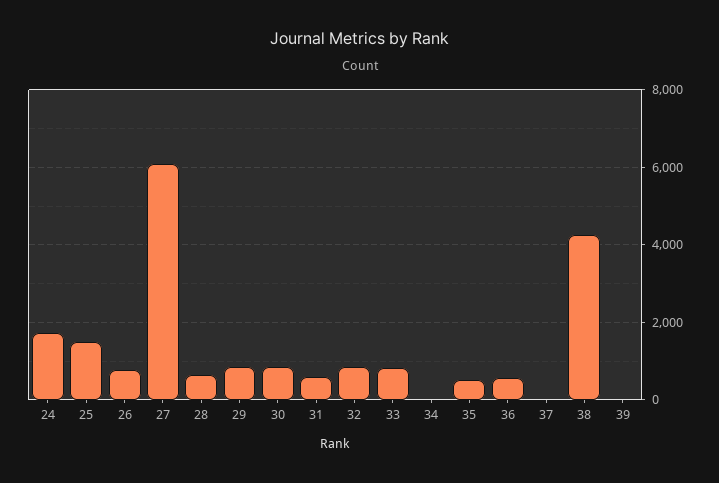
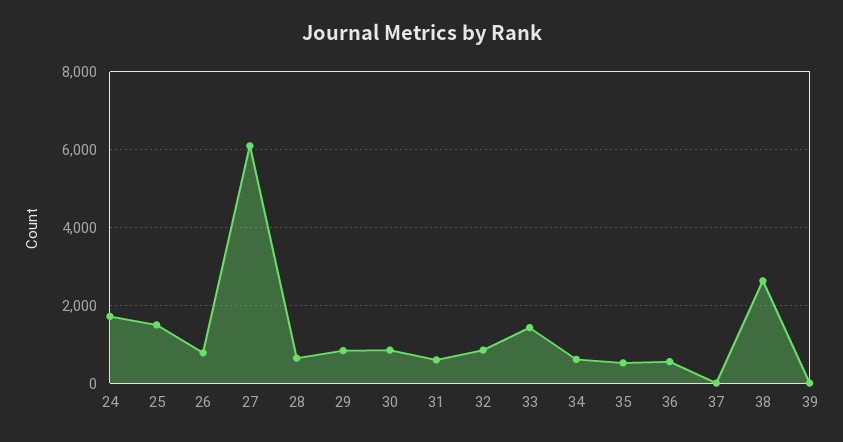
33: 800 -> 1400
34: 0 -> 600
38: 4200 -> 2600

